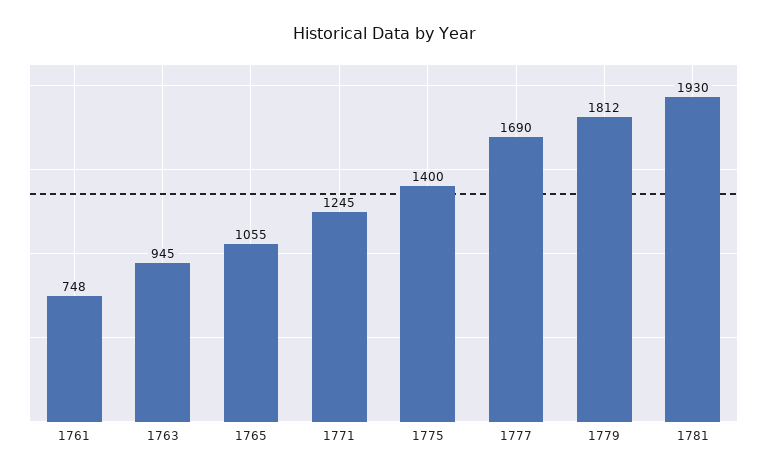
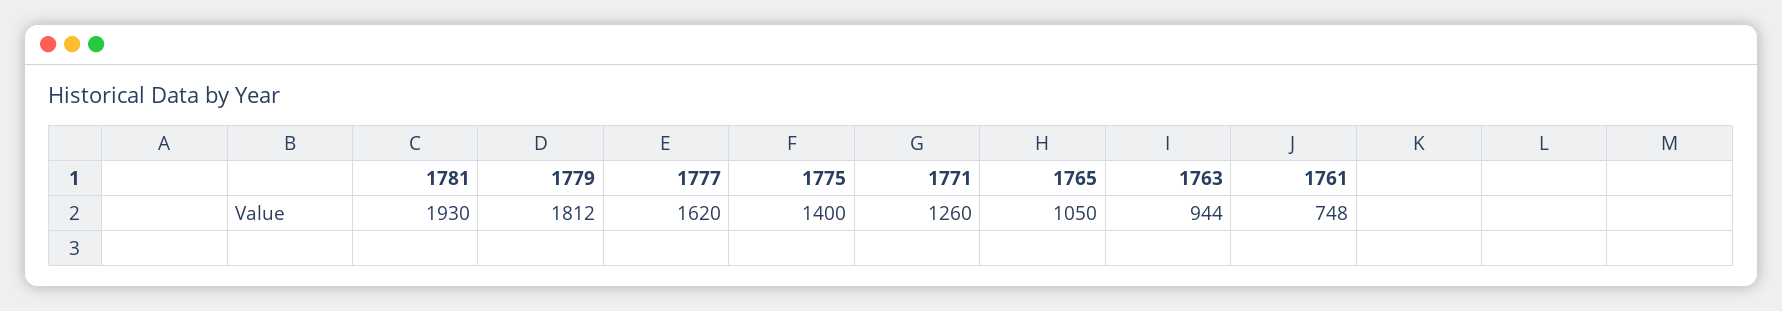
1763: 945 -> 944
1765: 1055 -> 1050
1771: 1245 -> 1260
1777: 1690 -> 1620

